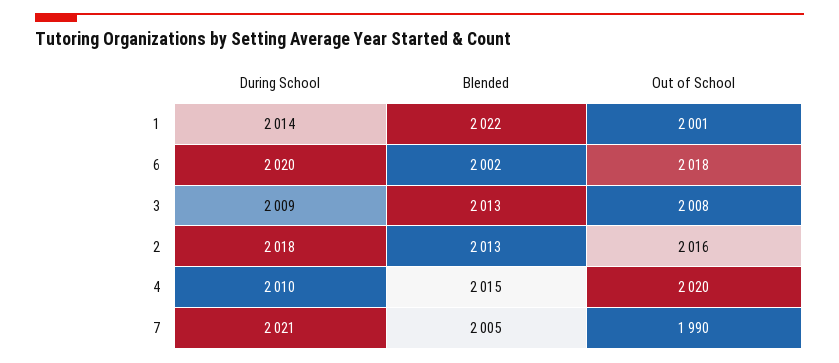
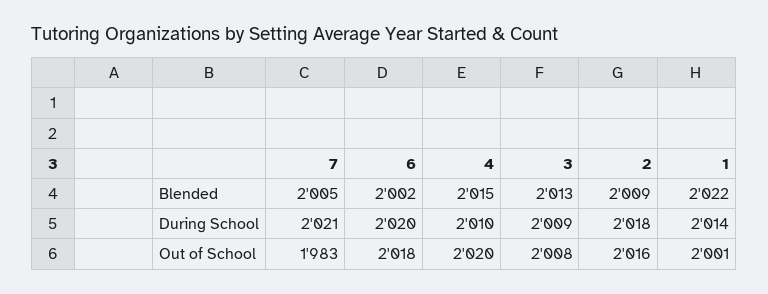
Blended, 2: 2013 -> 2009
Out of School, 7: 1990 -> 1983

